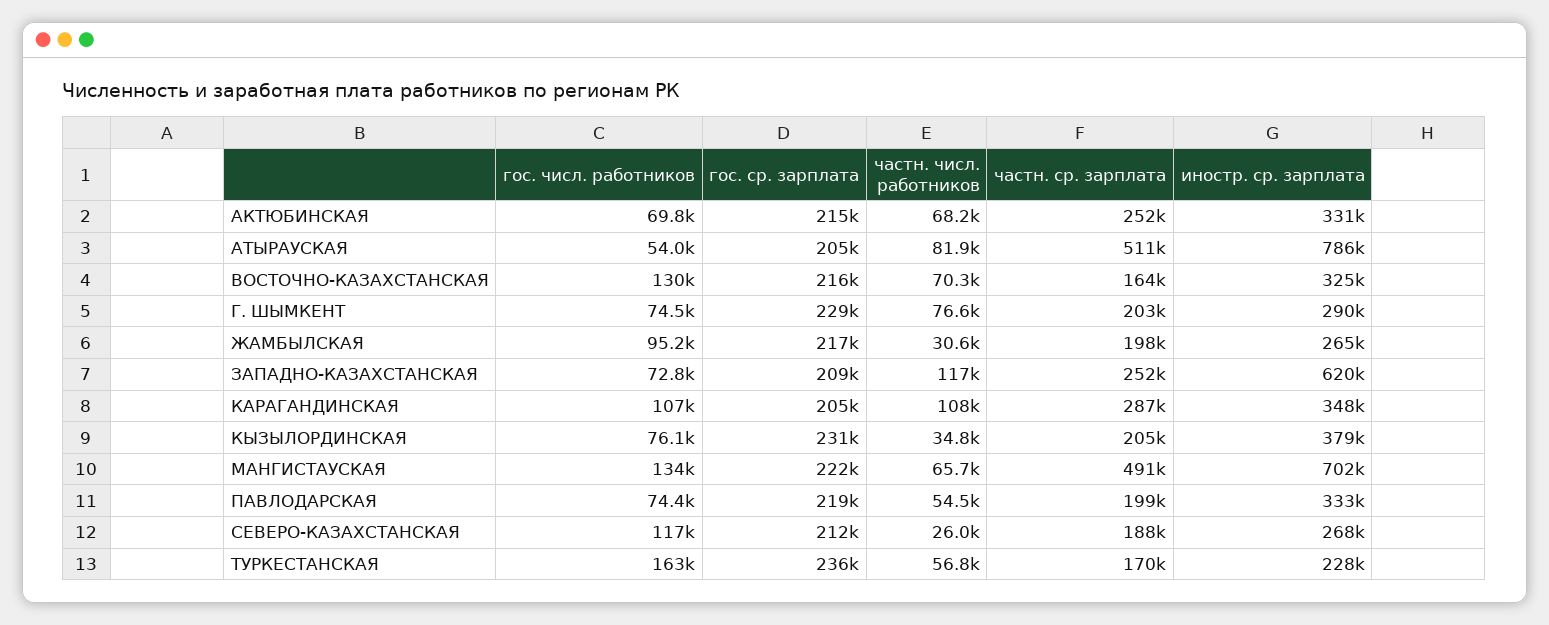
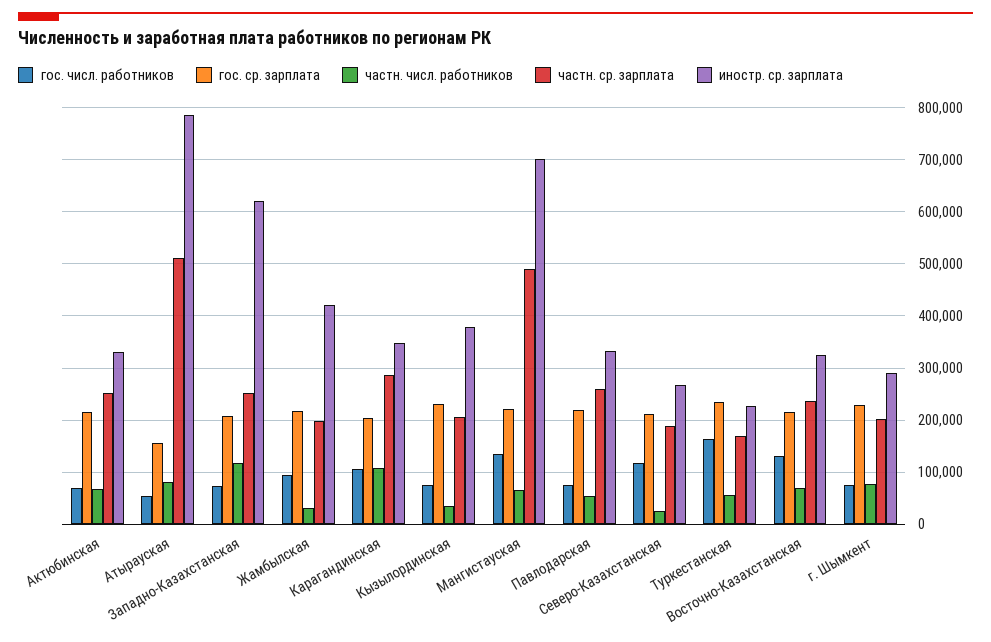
гос. ср. зарплата, АТЫРАУСКАЯ: 205000 -> 160000
частн. ср. зарплата, ВОСТОЧНО-КАЗАХСТАНСКАЯ: 164000 -> 240000
иностр. ср. зарплата, ЖАМБЫЛСКАЯ: 265000 -> 420000
частн. ср. зарплата, ПАВЛОДАРСКАЯ: 199000 -> 260000

